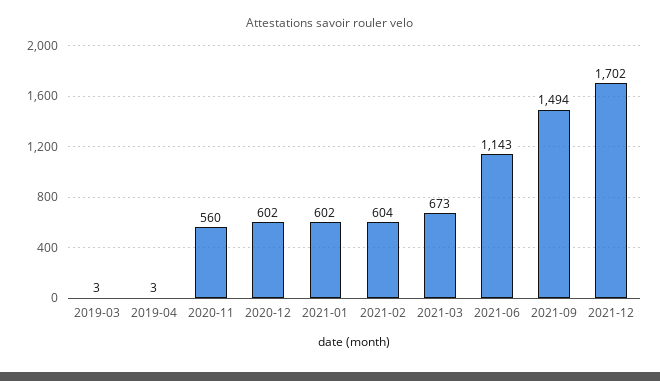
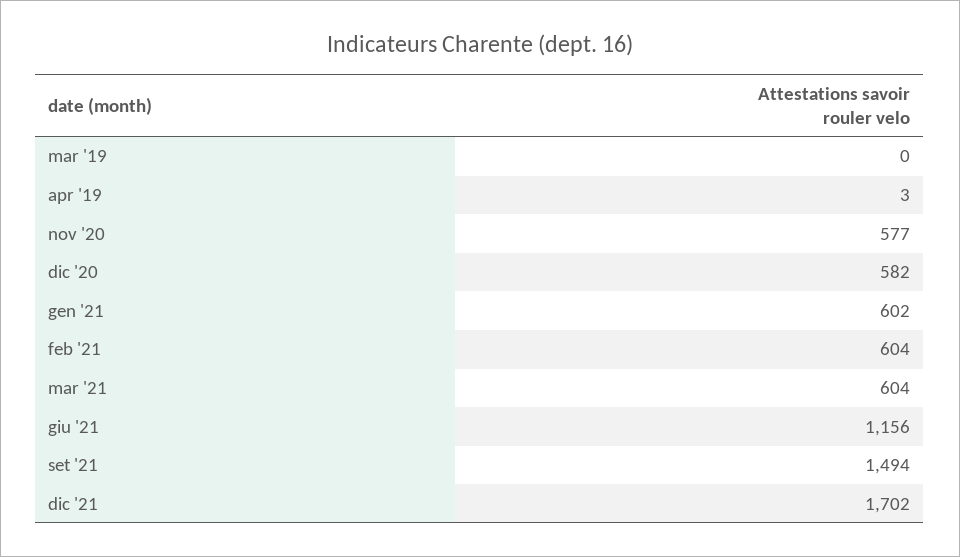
2019-03: 3 -> 0
2020-11: 560 -> 577
2020-12: 602 -> 582
2021-03: 673 -> 604
2021-06: 1143 -> 1156

